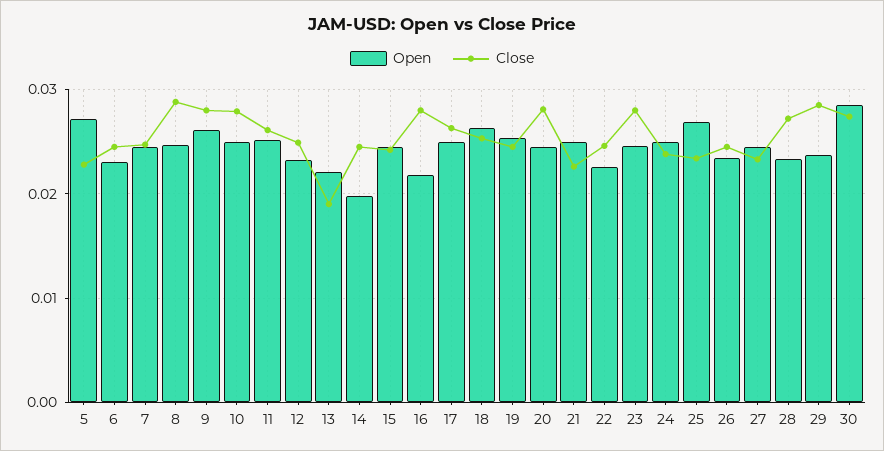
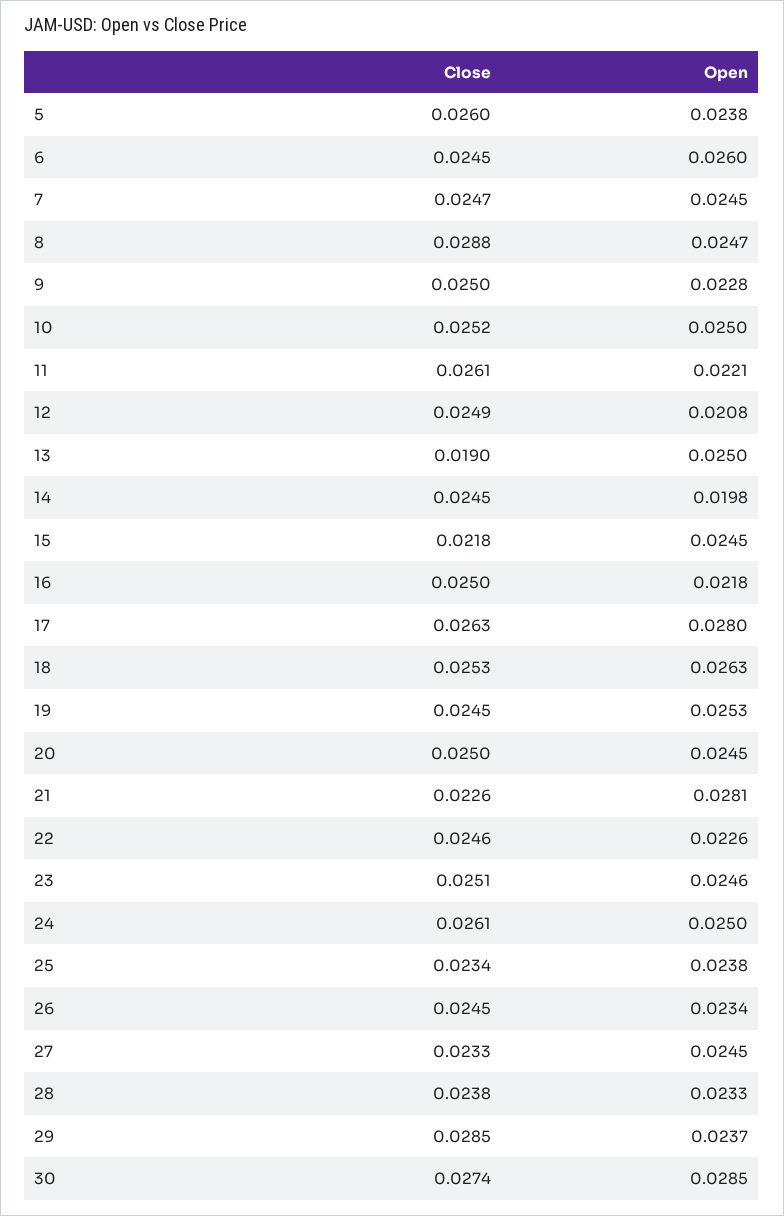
Open, 5: 0.027 -> 0.0238
Close, 5: 0.023 -> 0.026
Open, 6: 0.023 -> 0.026
Open, 9: 0.026 -> 0.0228
Close, 9: 0.028 -> 0.025
Close, 10: 0.028 -> 0.0252
Open, 11: 0.025 -> 0.0221
Open, 12: 0.023 -> 0.0208
Open, 13: 0.022 -> 0.025
Close, 15: 0.024 -> 0.0218
Close, 16: 0.028 -> 0.025
Open, 17: 0.025 -> 0.028
Close, 20: 0.028 -> 0.025
Open, 21: 0.025 -> 0.0281
Close, 23: 0.028 -> 0.0251
Close, 24: 0.024 -> 0.0261
Open, 25: 0.027 -> 0.0238
Close, 28: 0.027 -> 0.0238

